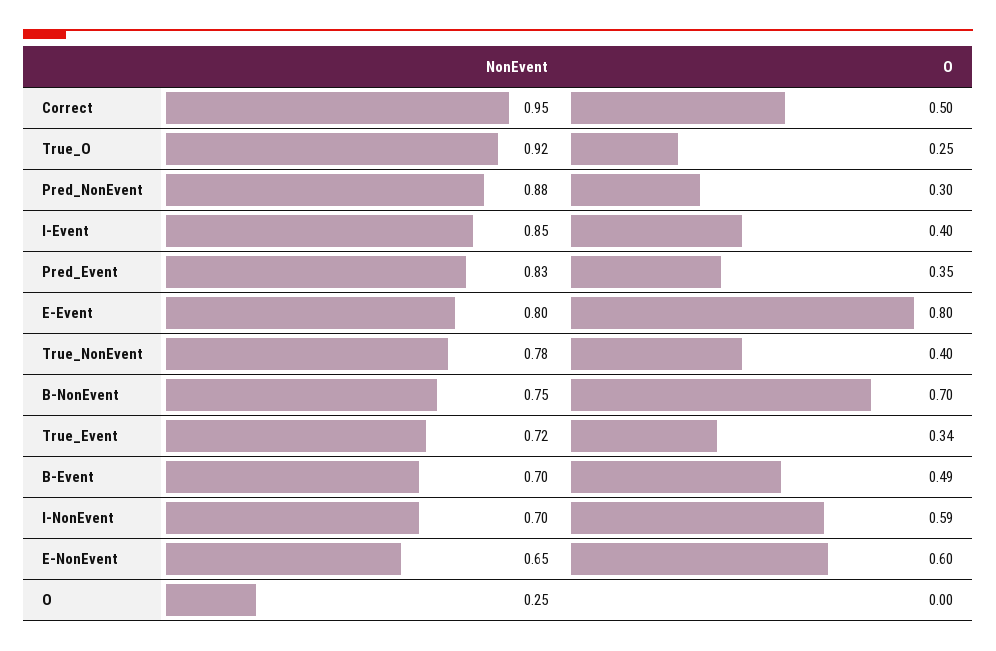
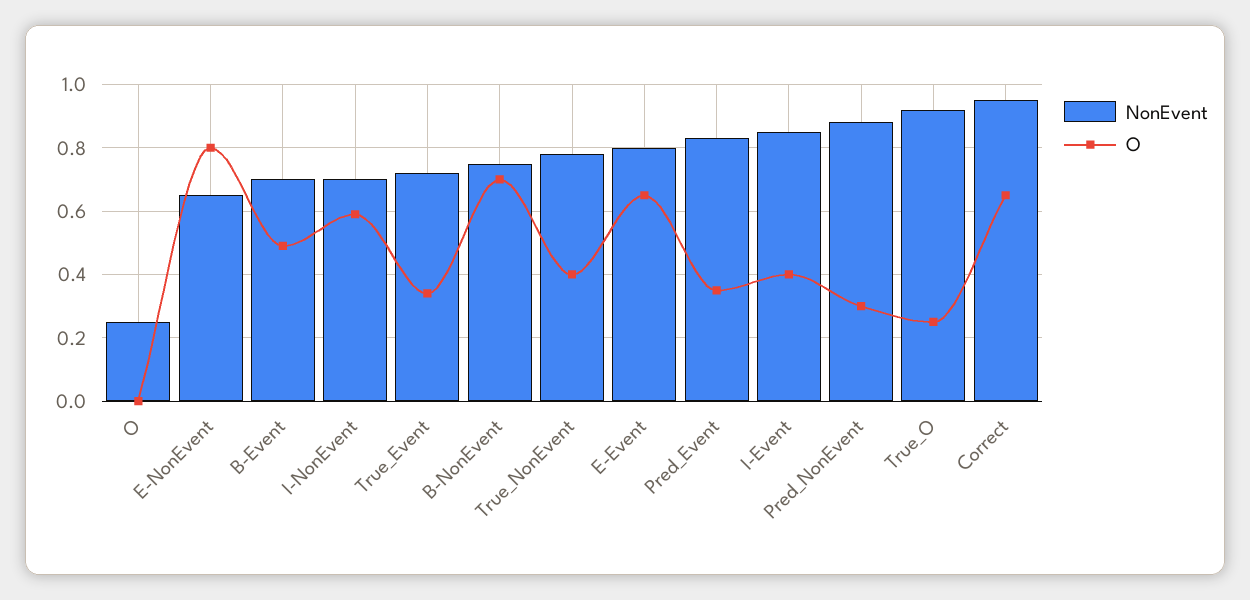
O, Correct: 0.5 -> 0.65
O, E-Event: 0.8 -> 0.65
O, E-NonEvent: 0.6 -> 0.8

